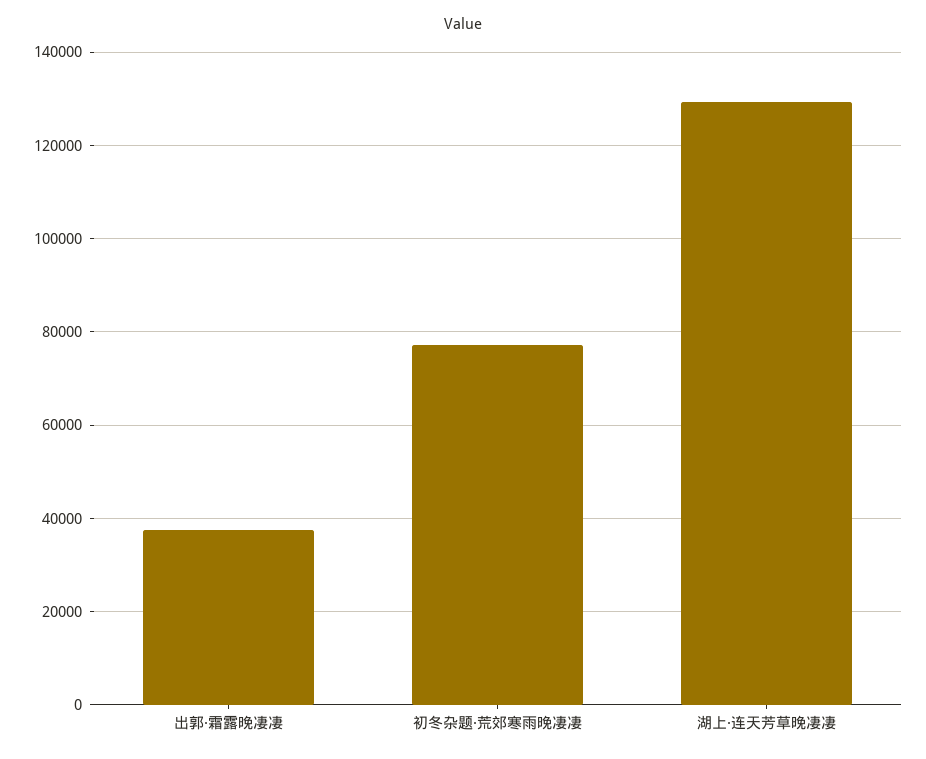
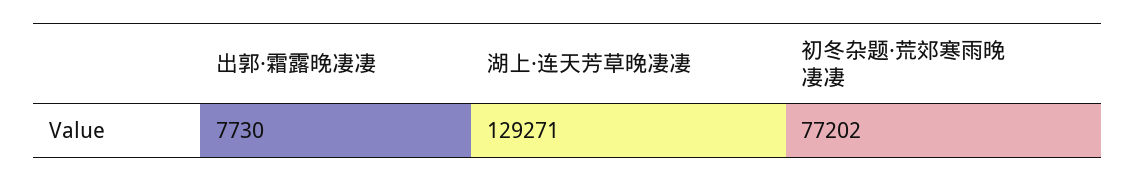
出郭·霜露晚凄凄: 38000 -> 7730

